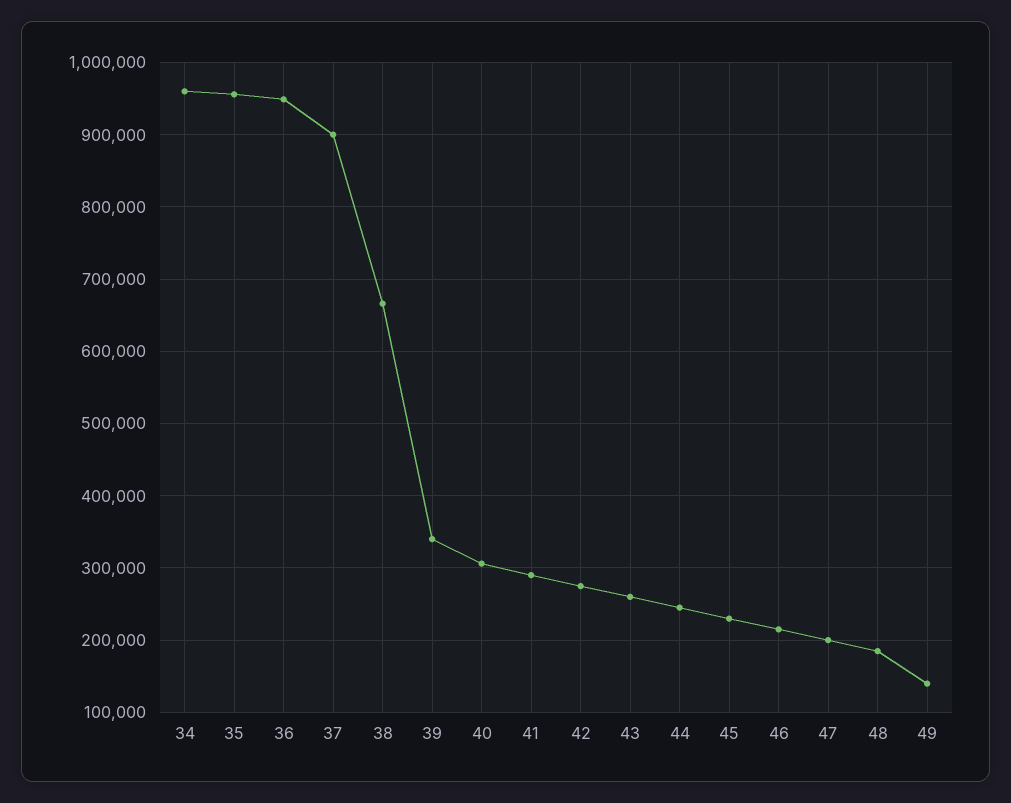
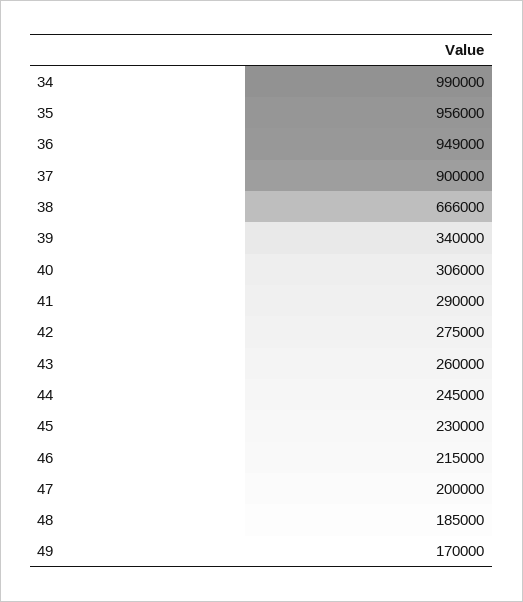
34: 960000 -> 990000
49: 140000 -> 170000

